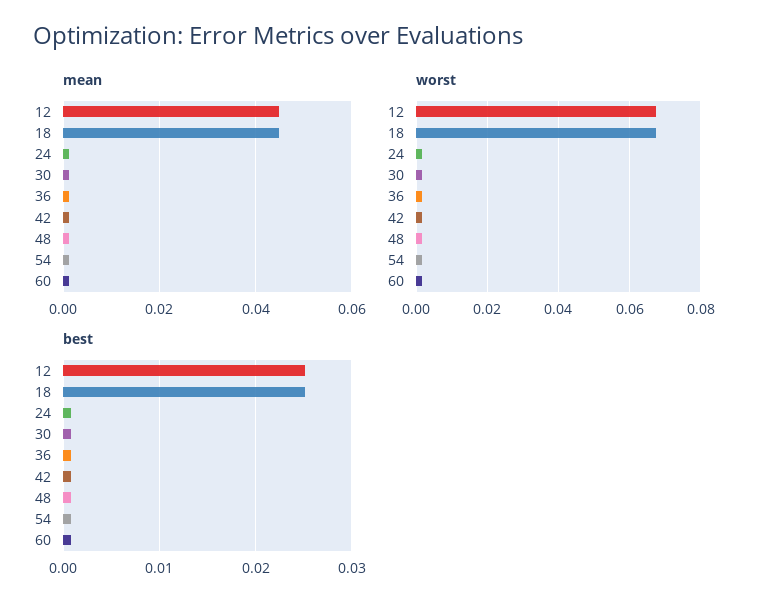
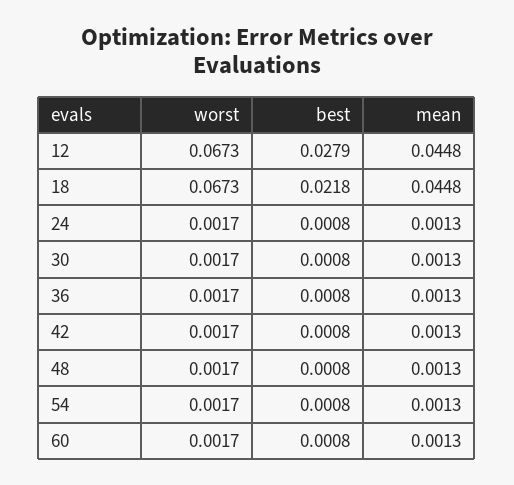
best, 12: 0.025 -> 0.0279
best, 18: 0.025 -> 0.0218

